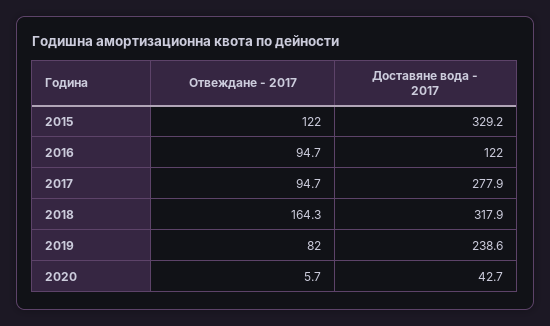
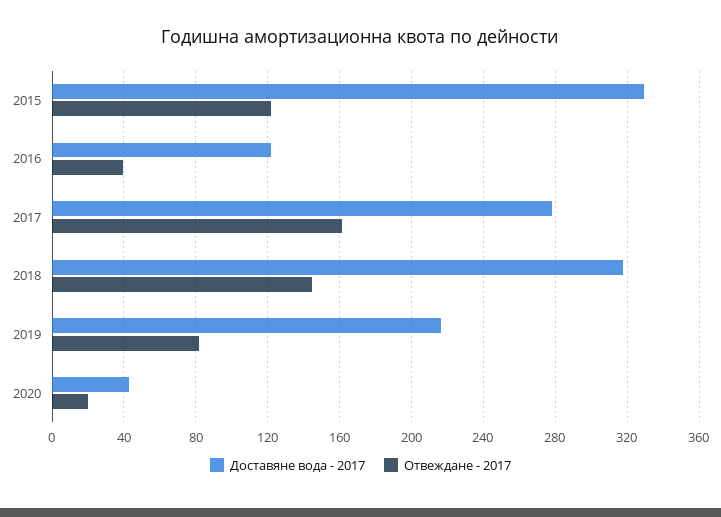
Отвеждане - 2017, 2016: 94.7 -> 40
Отвеждане - 2017, 2017: 94.7 -> 160
Отвеждане - 2017, 2018: 164.3 -> 145
Доставяне вода - 2017, 2019: 238.6 -> 215
Отвеждане - 2017, 2020: 5.7 -> 20

